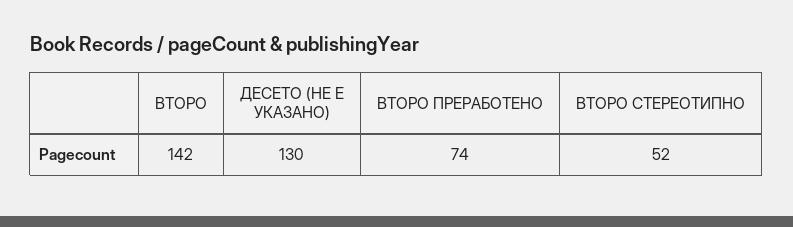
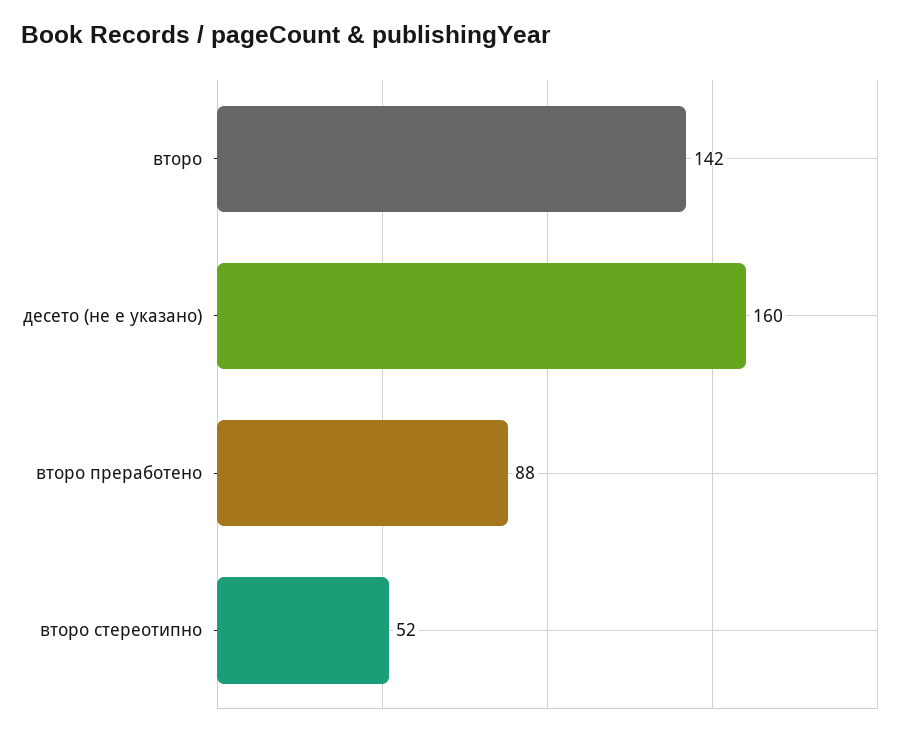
ДЕСЕТО (НЕ Е УКАЗАНО): 130 -> 160
ВТОРО ПРЕРАБОТЕНО: 74 -> 88

